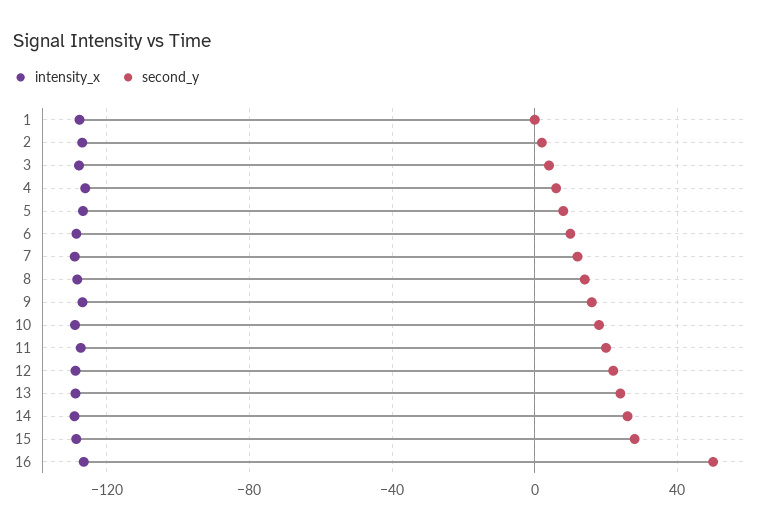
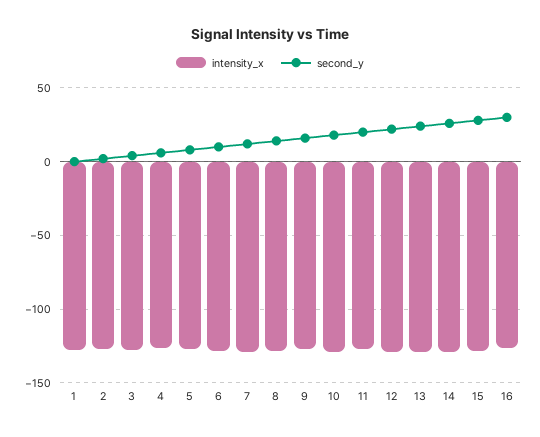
second_y, 16: 50 -> 30

